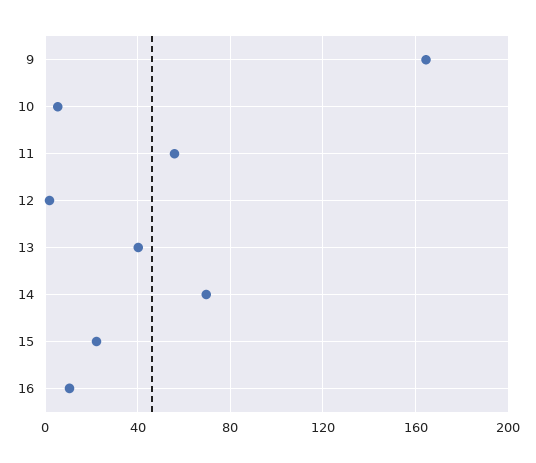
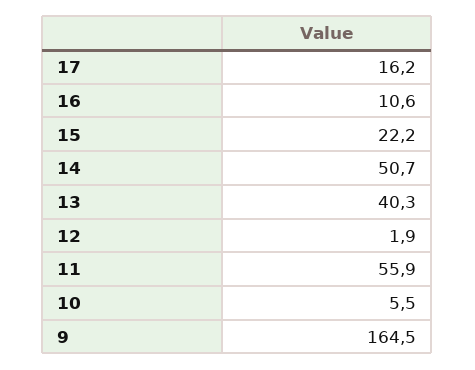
14: 70 -> 50.7
17: none -> 16.2

